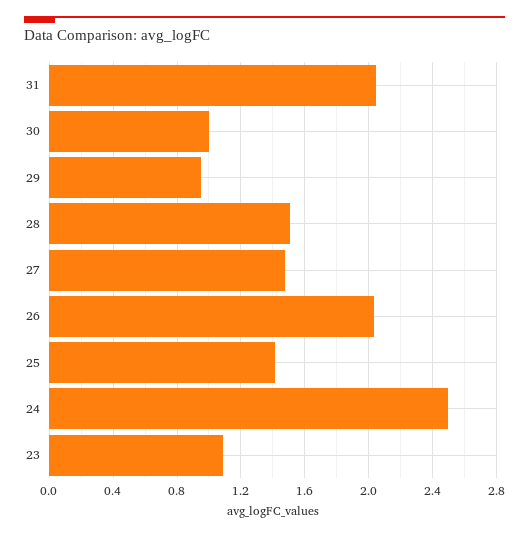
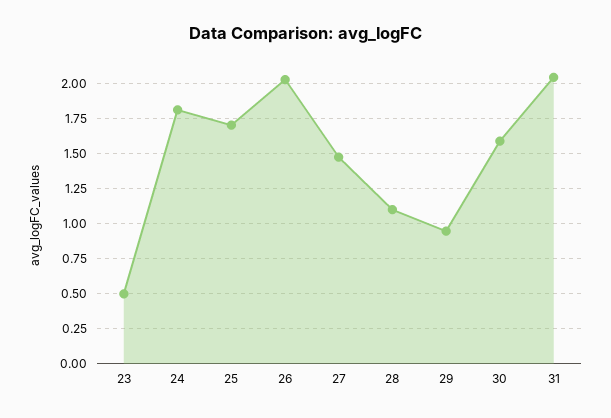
30: 1 -> 1.6
28: 1.5 -> 1.1
25: 1.4 -> 1.7
24: 2.5 -> 1.8
23: 1.1 -> 0.5

